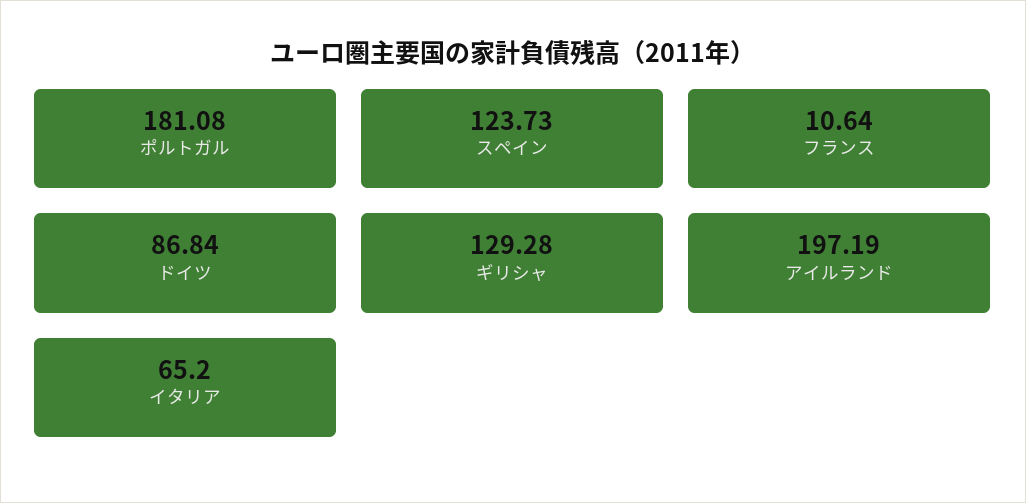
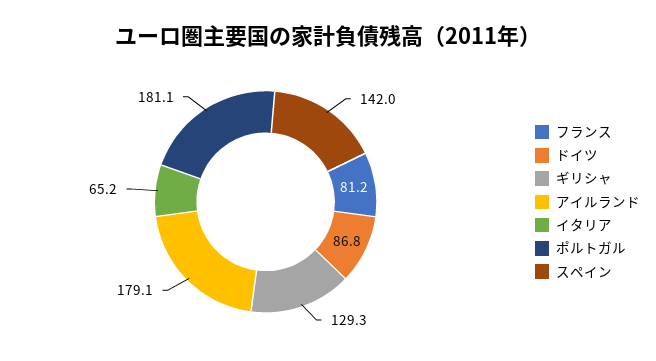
スペイン: 123.73 -> 142
フランス: 10.64 -> 81.2
アイルランド: 197.19 -> 179.1

